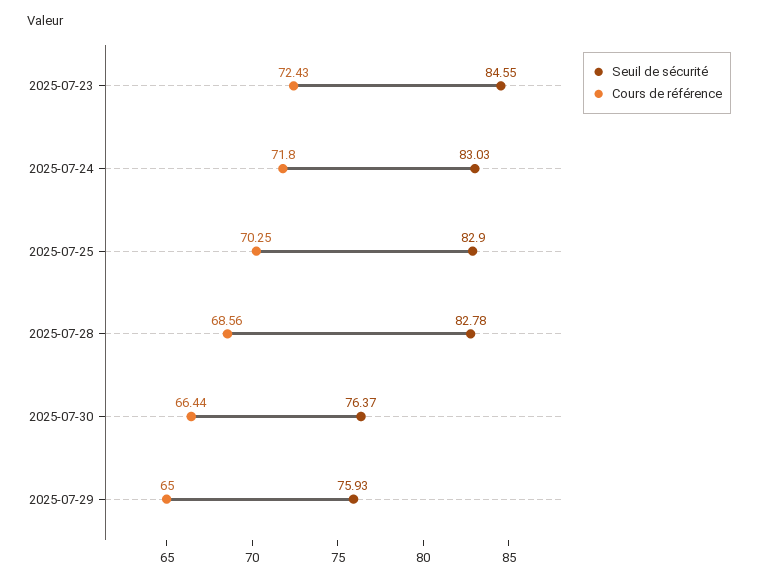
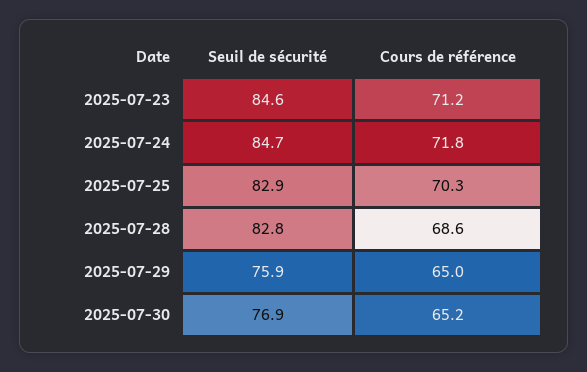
Cours de référence, 2025-07-23: 72.43 -> 71.2
Seuil de sécurité, 2025-07-24: 83.03 -> 84.7
Seuil de sécurité, 2025-07-30: 76.37 -> 76.9
Cours de référence, 2025-07-30: 66.44 -> 65.2

